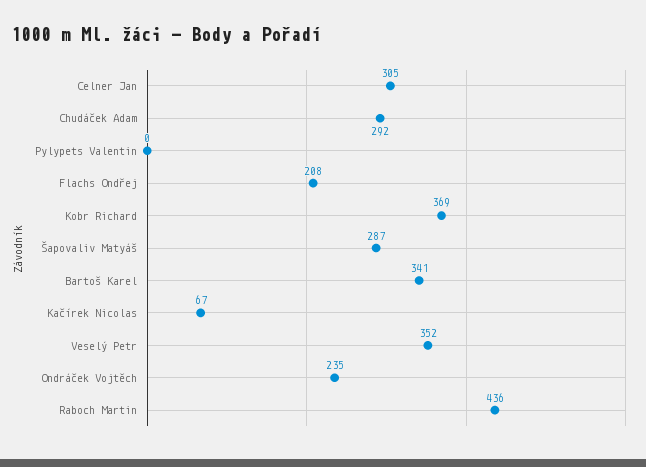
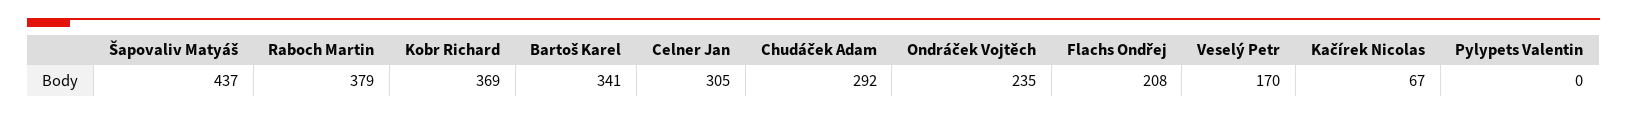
Šapovaliv Matyáš: 287 -> 437
Veselý Petr: 352 -> 170
Raboch Martin: 436 -> 379

